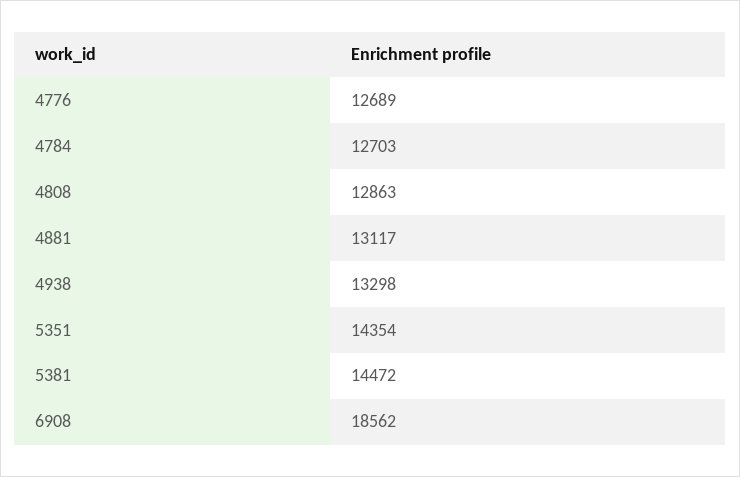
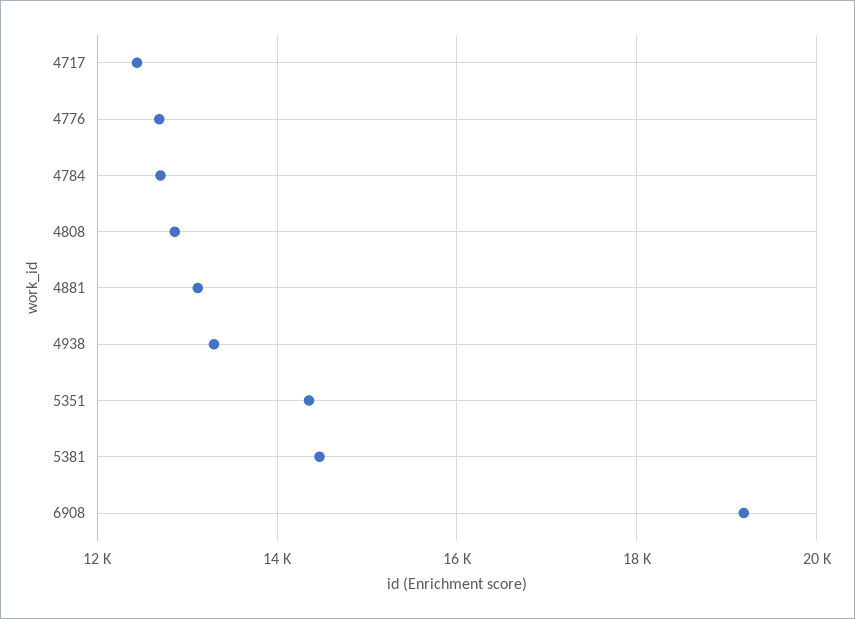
6908: 18562 -> 19200
4717: none -> 12400

